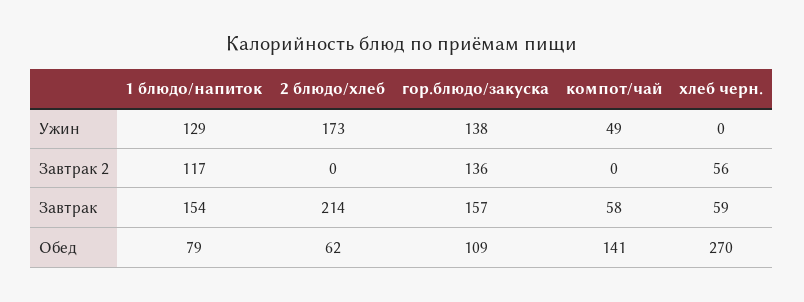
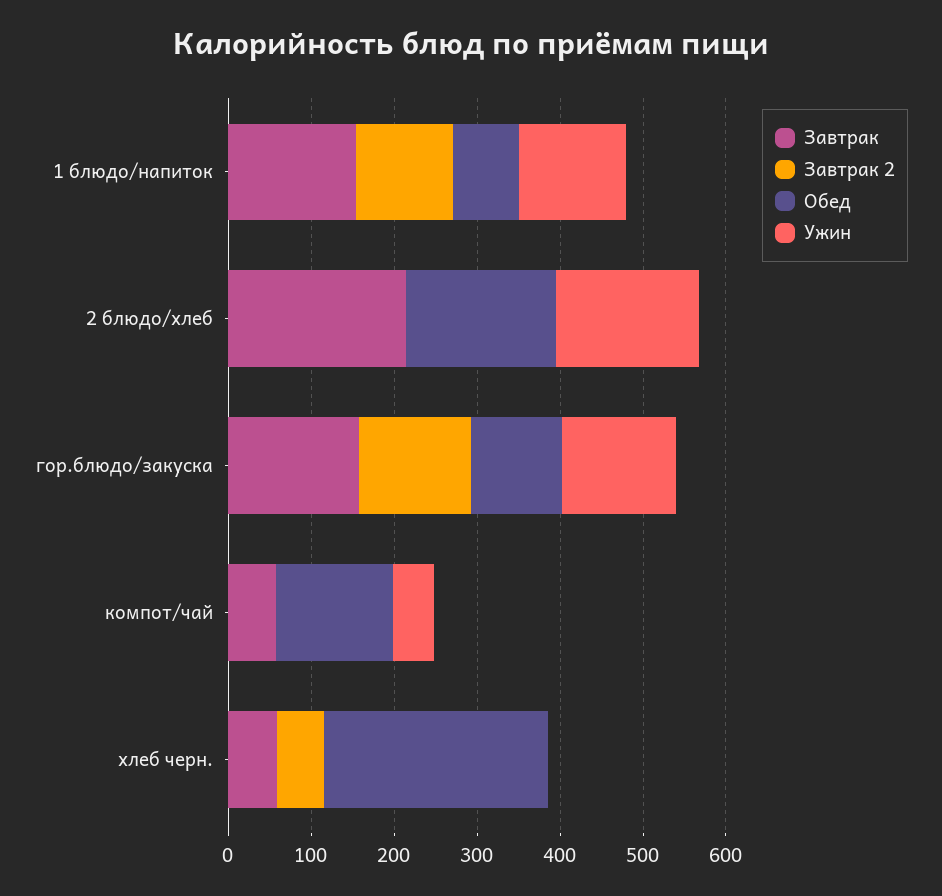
Обед, 2 блюдо/хлеб: 62 -> 180

